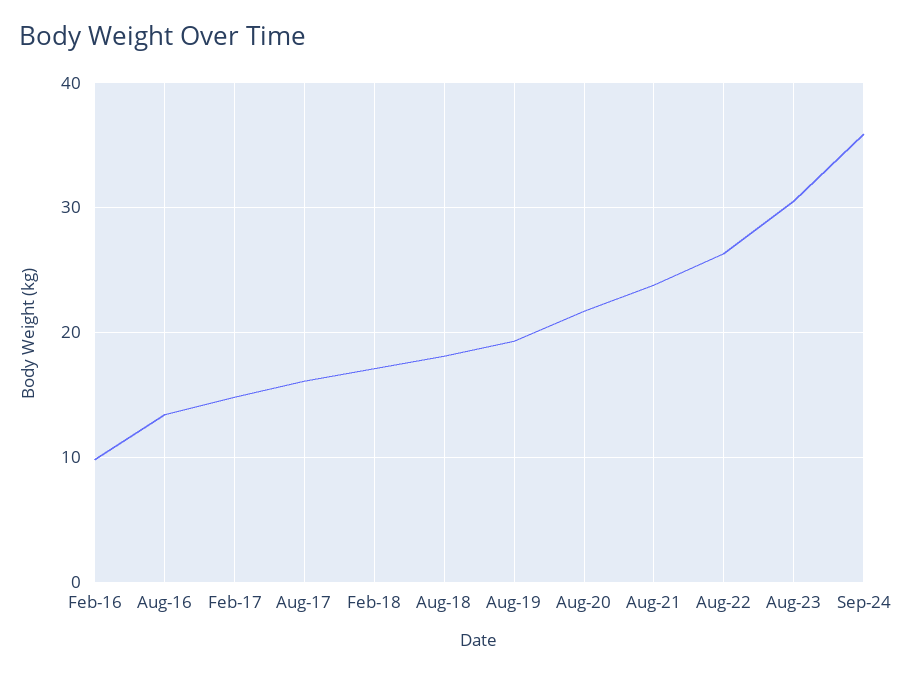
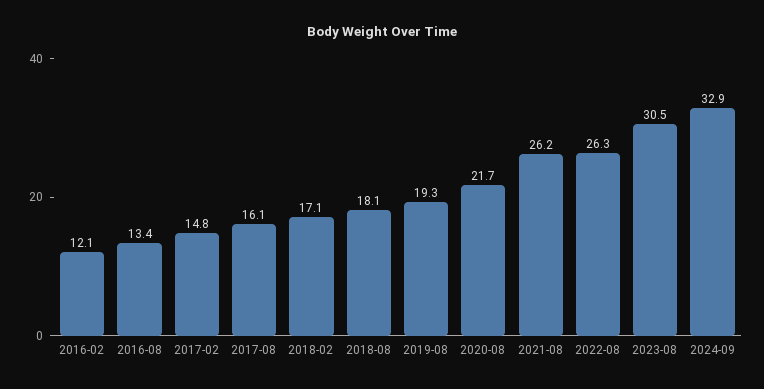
Feb-16: 10 -> 12.1
Aug-21: 24 -> 26.2
Sep-24: 36 -> 32.9

